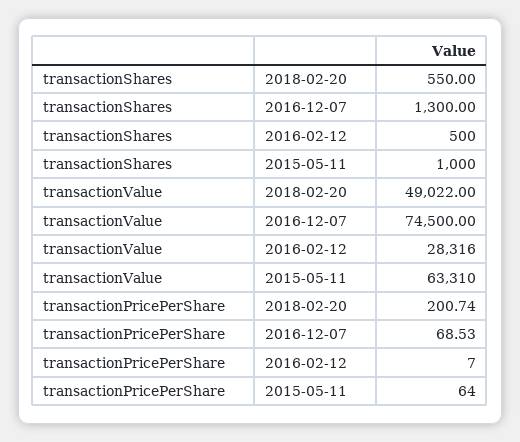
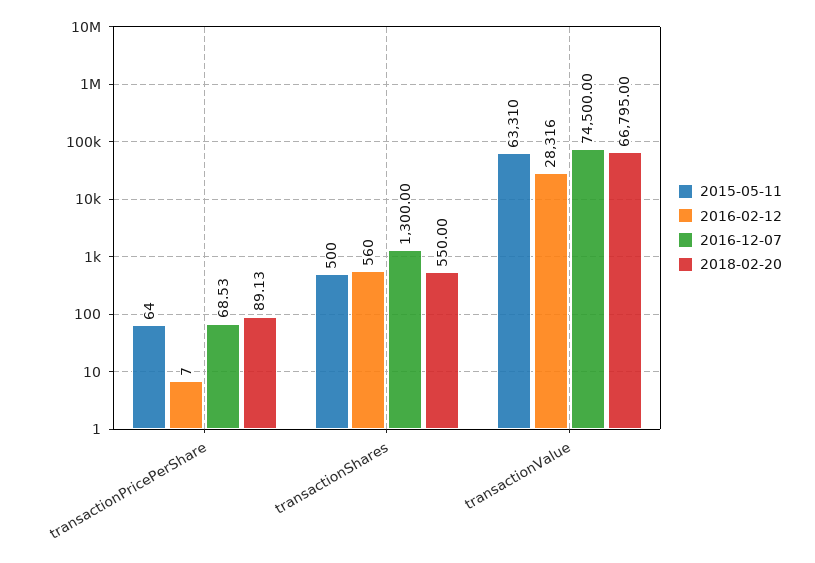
2016-02-12, transactionShares: 500 -> 560
2015-05-11, transactionShares: 1000 -> 500
2018-02-20, transactionValue: 49022 -> 66795
2018-02-20, transactionPricePerShare: 200.74 -> 89.13

